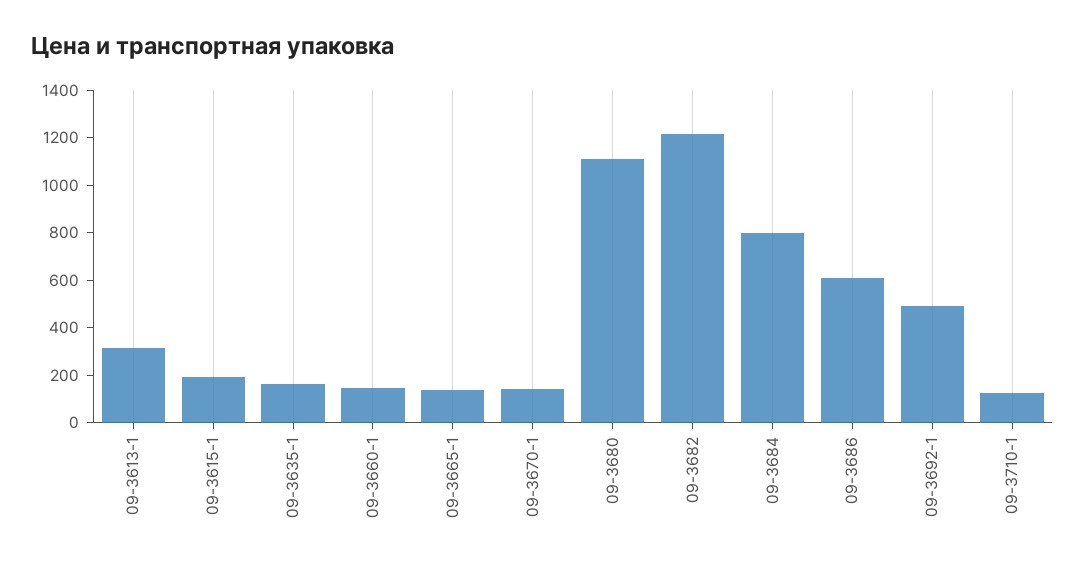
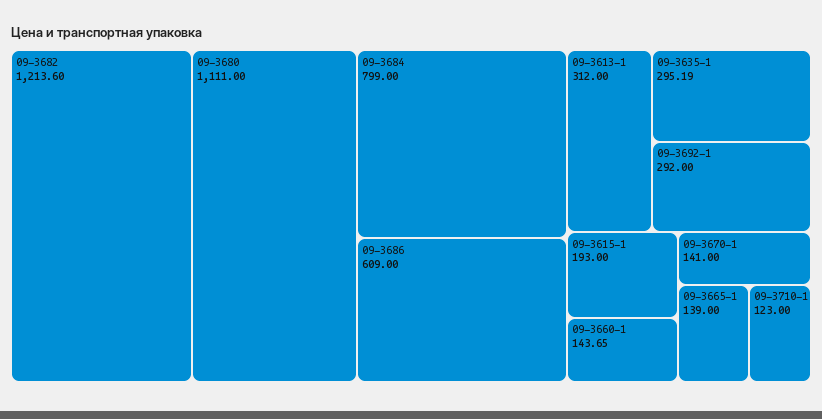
09-3635-1: 150 -> 295.19
09-3692-1: 500 -> 292

